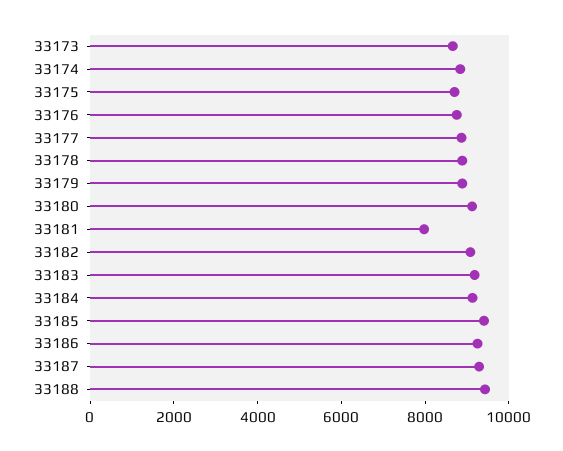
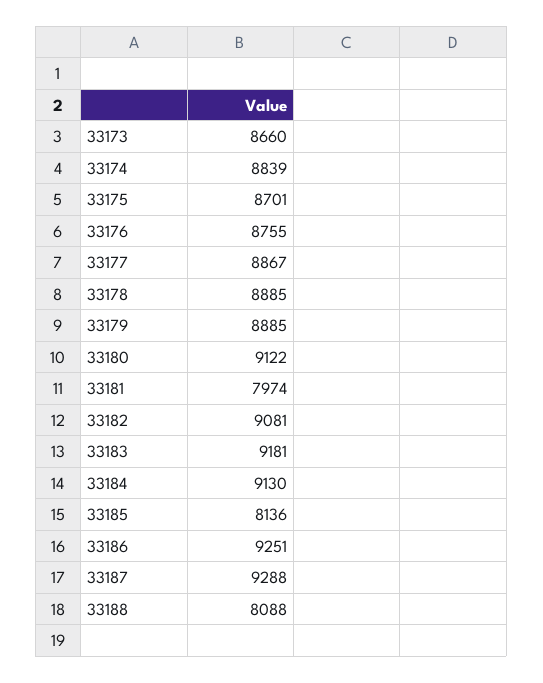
33185: 9500 -> 8136
33188: 9500 -> 8088

